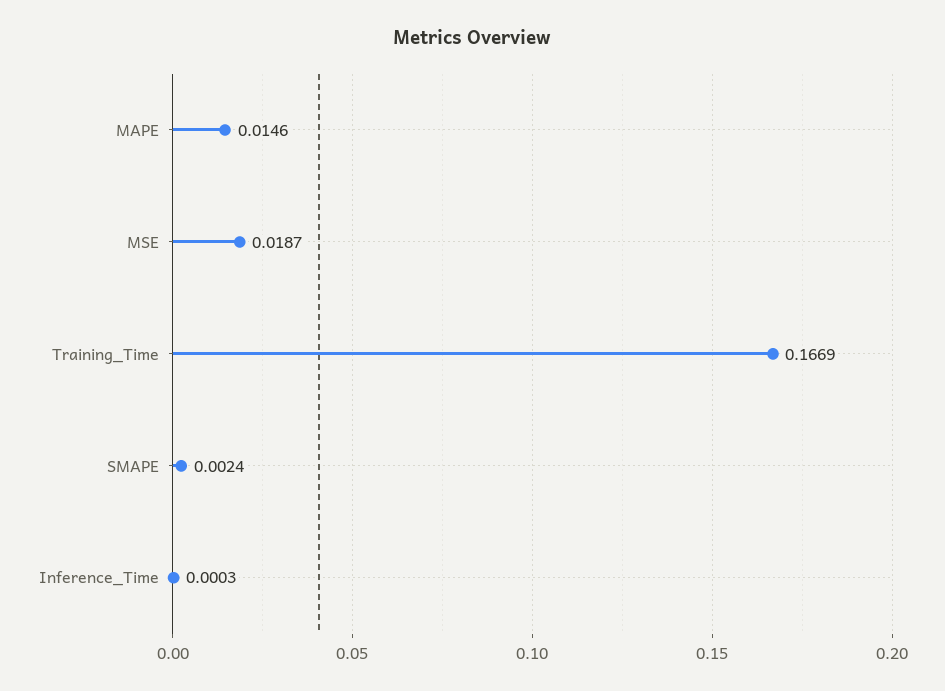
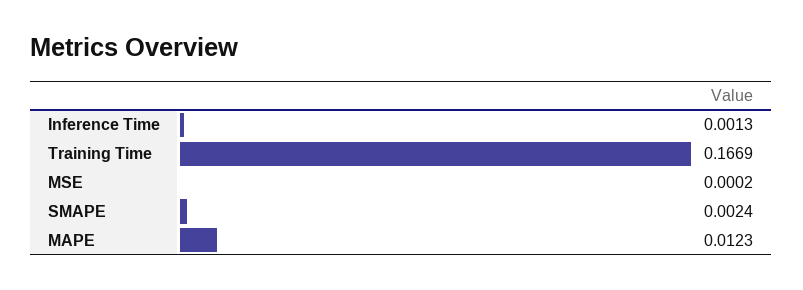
MAPE: 0.0146 -> 0.0123
MSE: 0.0187 -> 0.0002
Inference_Time: 0.0003 -> 0.0013

